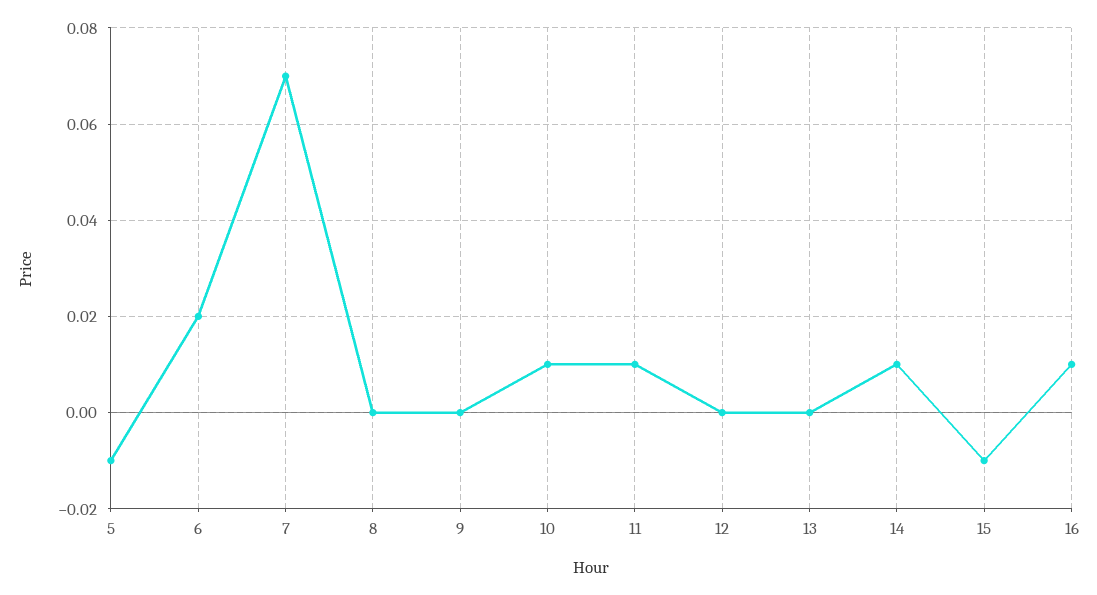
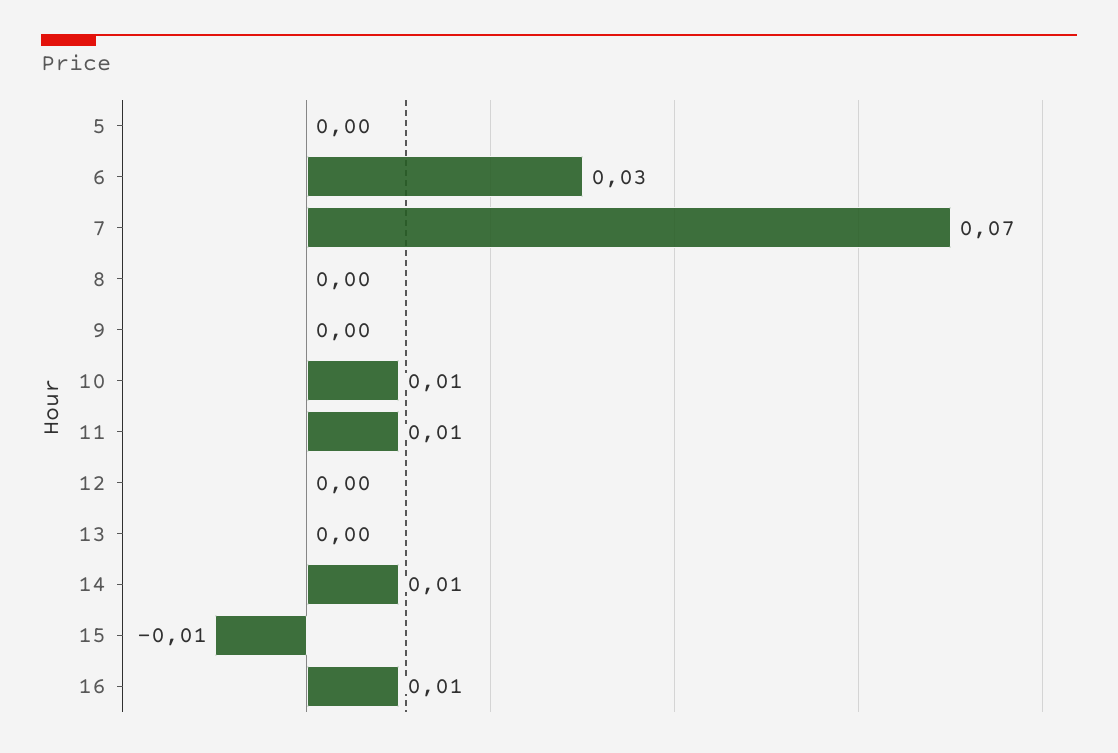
5: -0.01 -> 0
6: 0.02 -> 0.03

